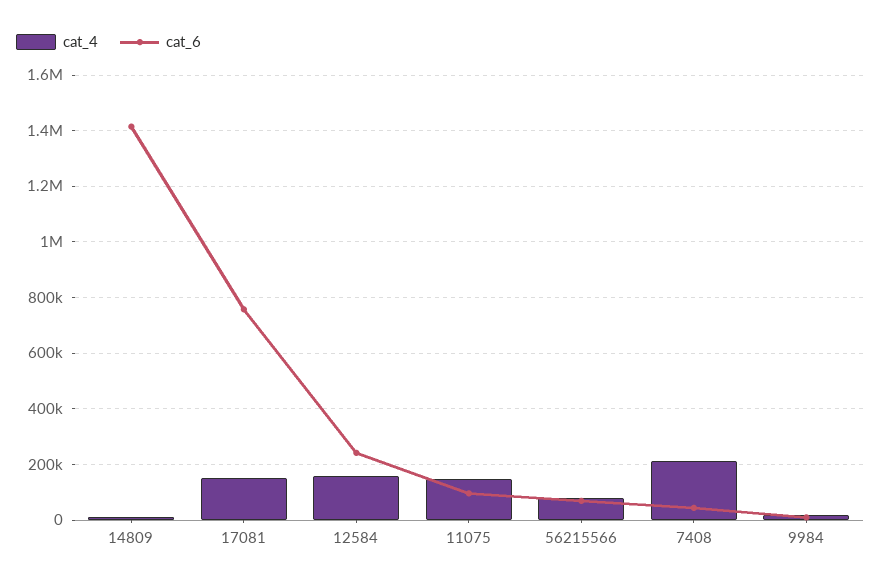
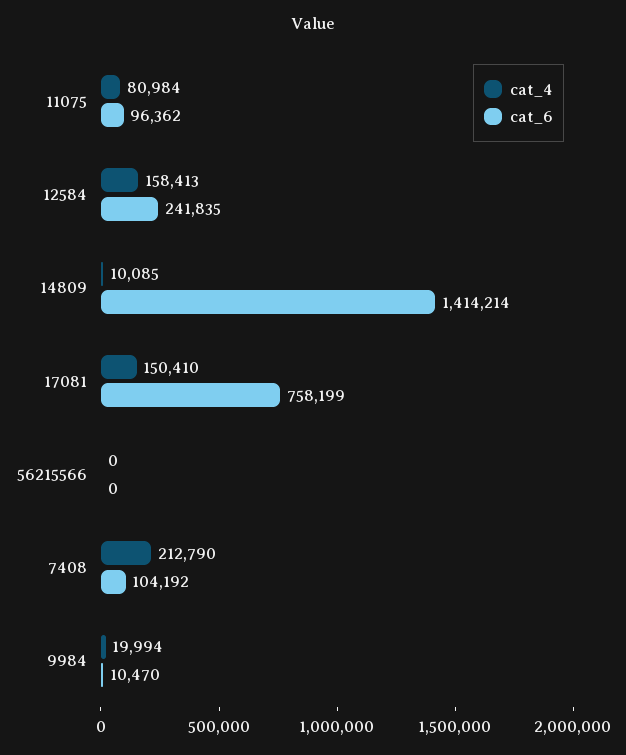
cat_4, 11075: 150000 -> 80984
cat_4, 56215566: 75000 -> 0
cat_6, 56215566: 75000 -> 0
cat_6, 7408: 50000 -> 104192

